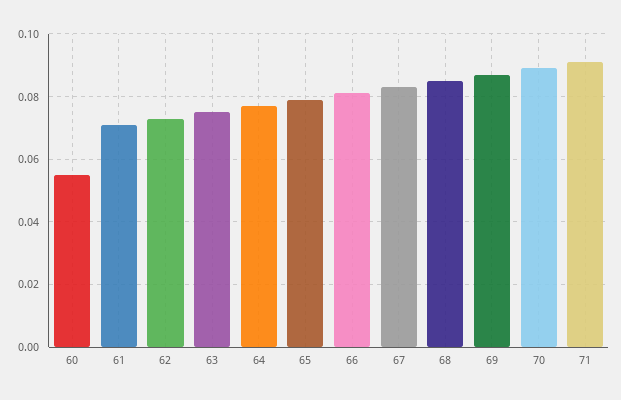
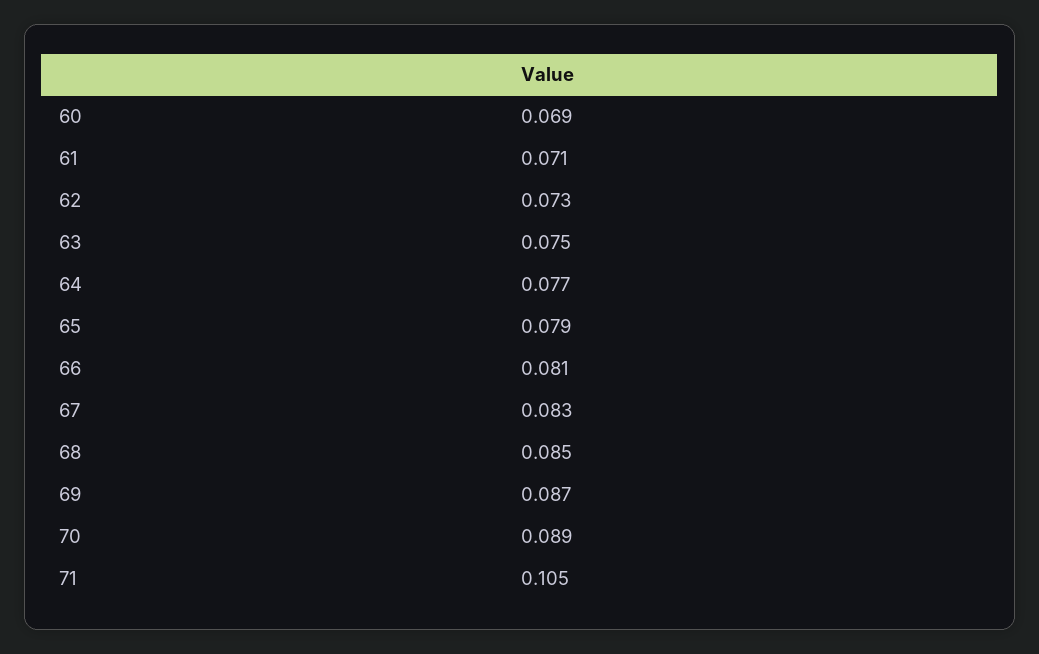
60: 0.055 -> 0.069
71: 0.09 -> 0.105

